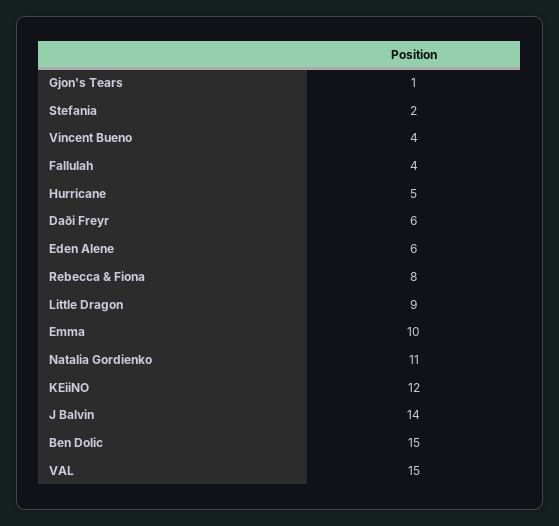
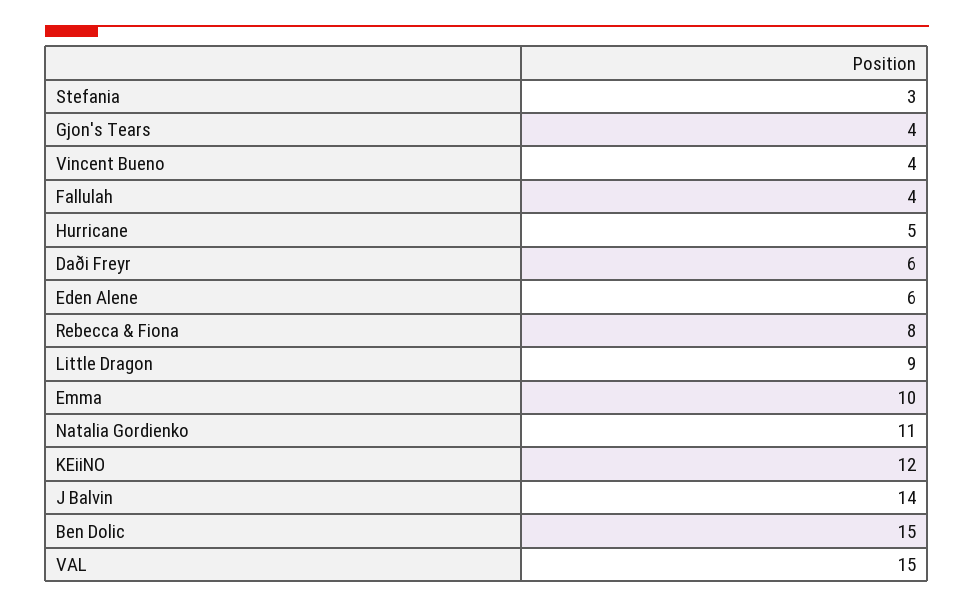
Gjon's Tears: 1 -> 4
Stefania: 2 -> 3

